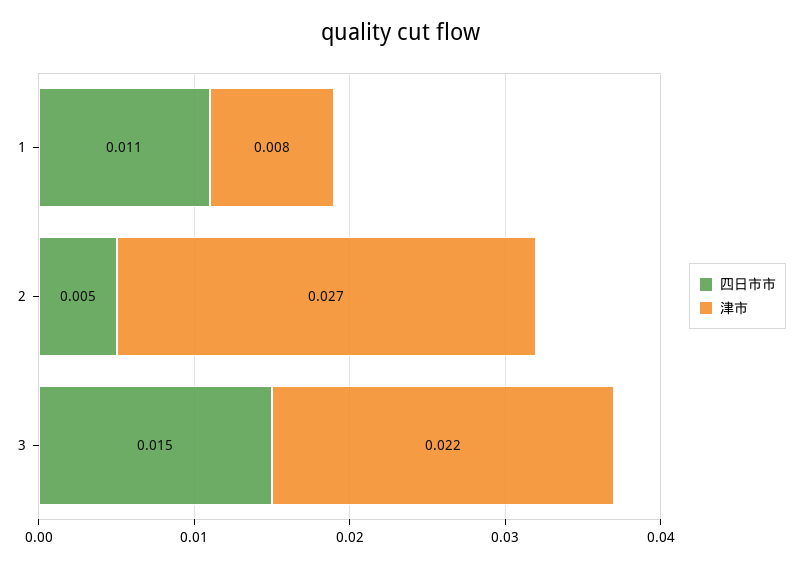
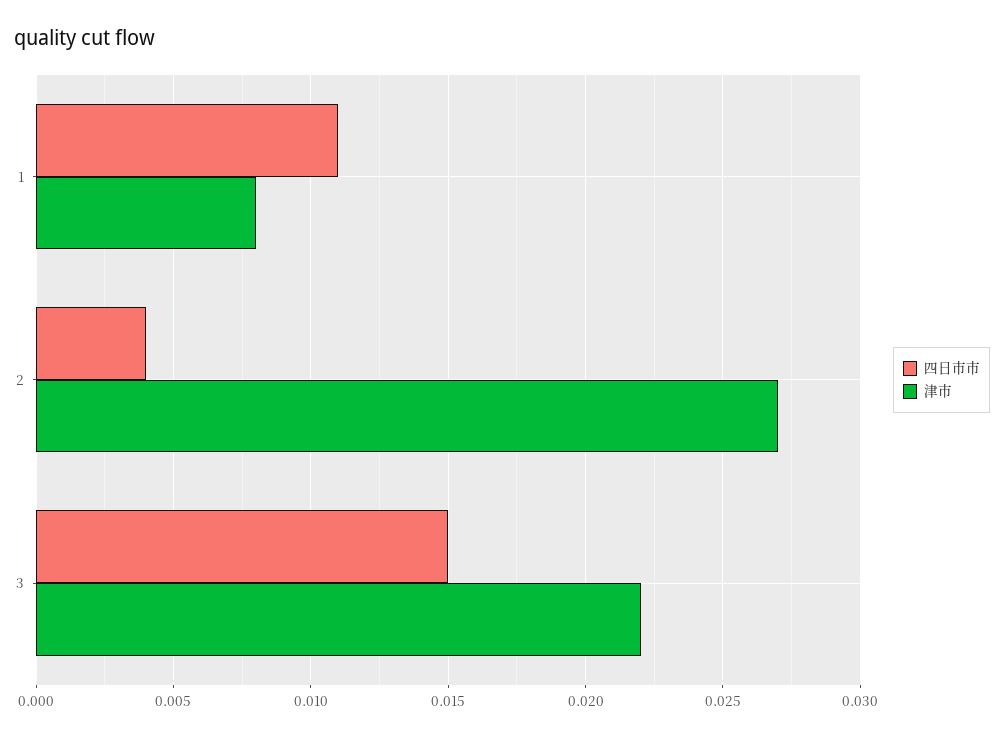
四日市市, 2: 0.005 -> 0.004

